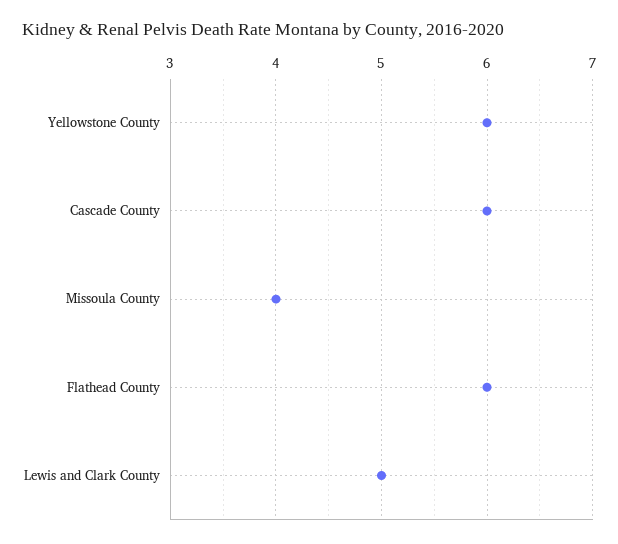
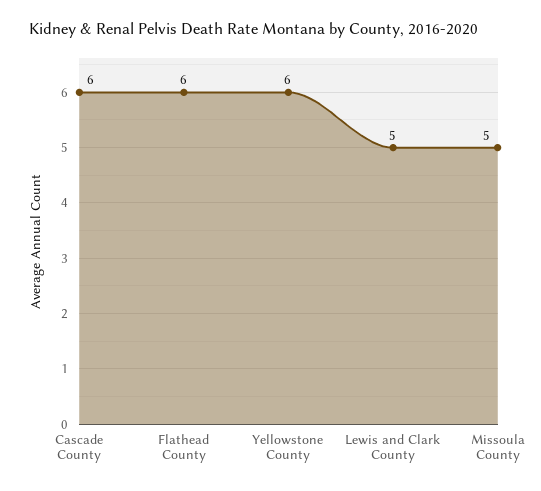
Missoula County: 4 -> 5

